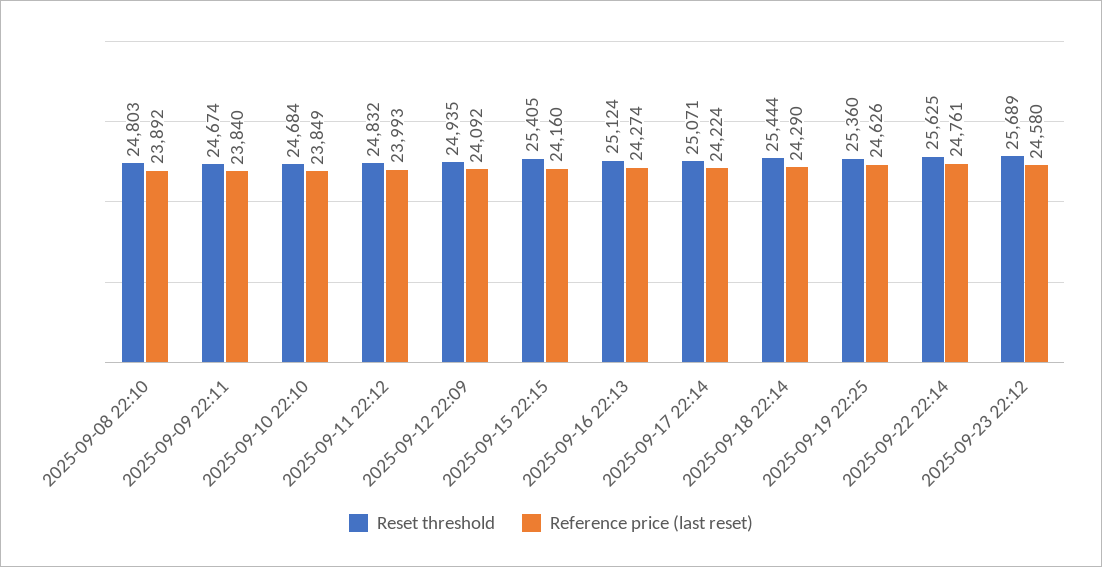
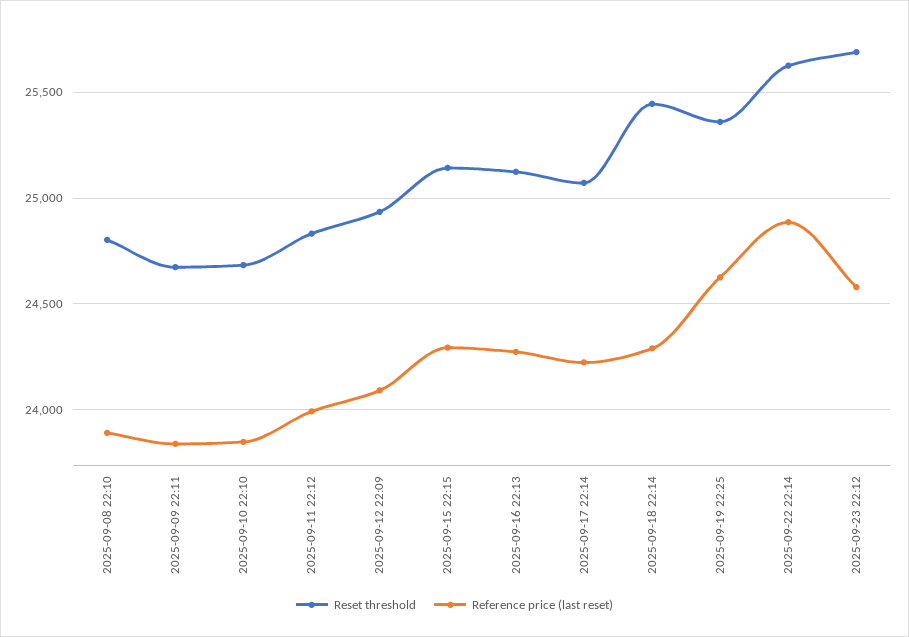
Reset threshold, 2025-09-15 22:15: 25405 -> 25150
Reference price (last reset), 2025-09-15 22:15: 24160 -> 24300
Reference price (last reset), 2025-09-22 22:14: 24761 -> 24900

